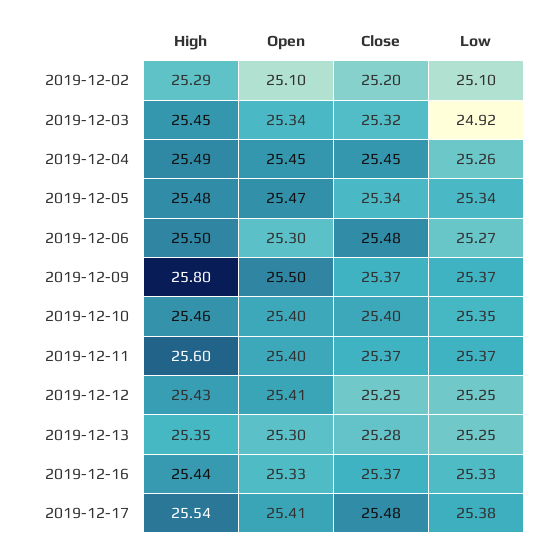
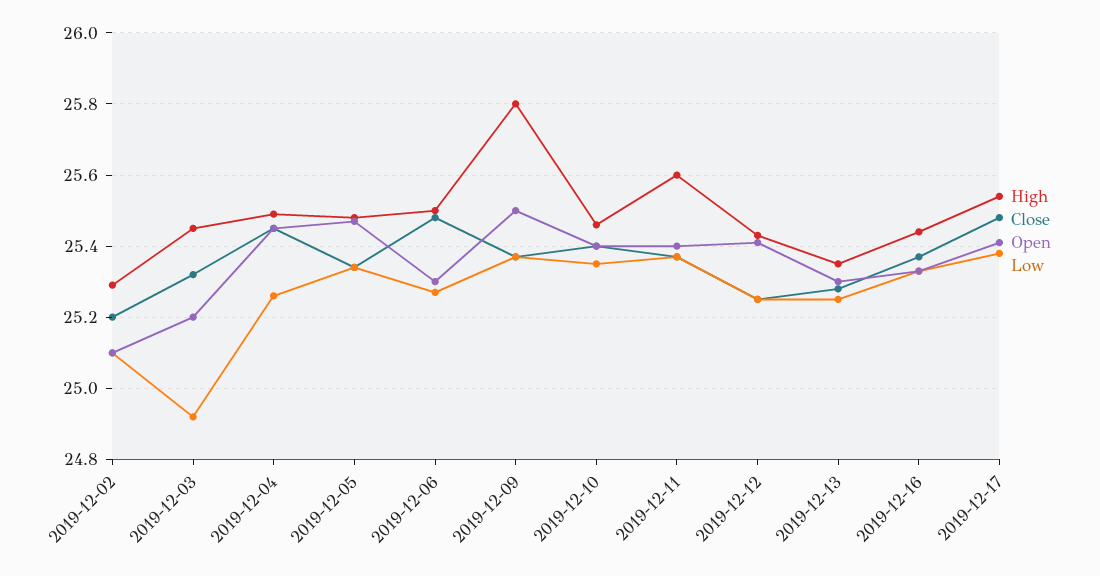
Open, 2019-12-03: 25.34 -> 25.2

